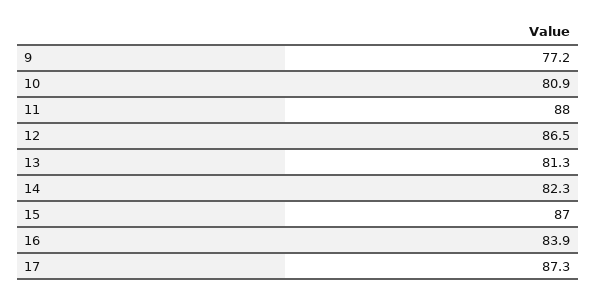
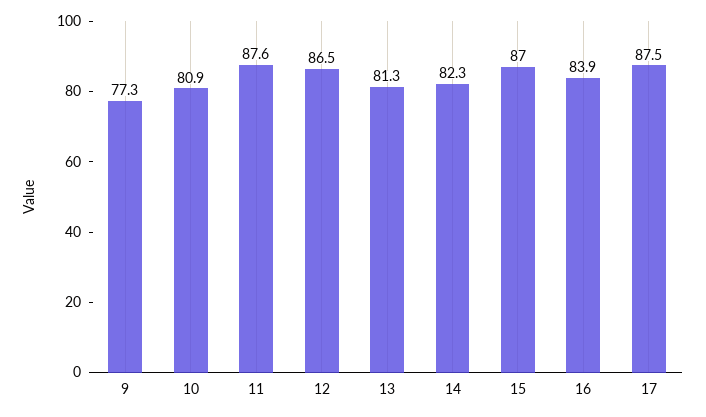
9: 77.2 -> 77.3
11: 88 -> 87.6
17: 87.3 -> 87.5

